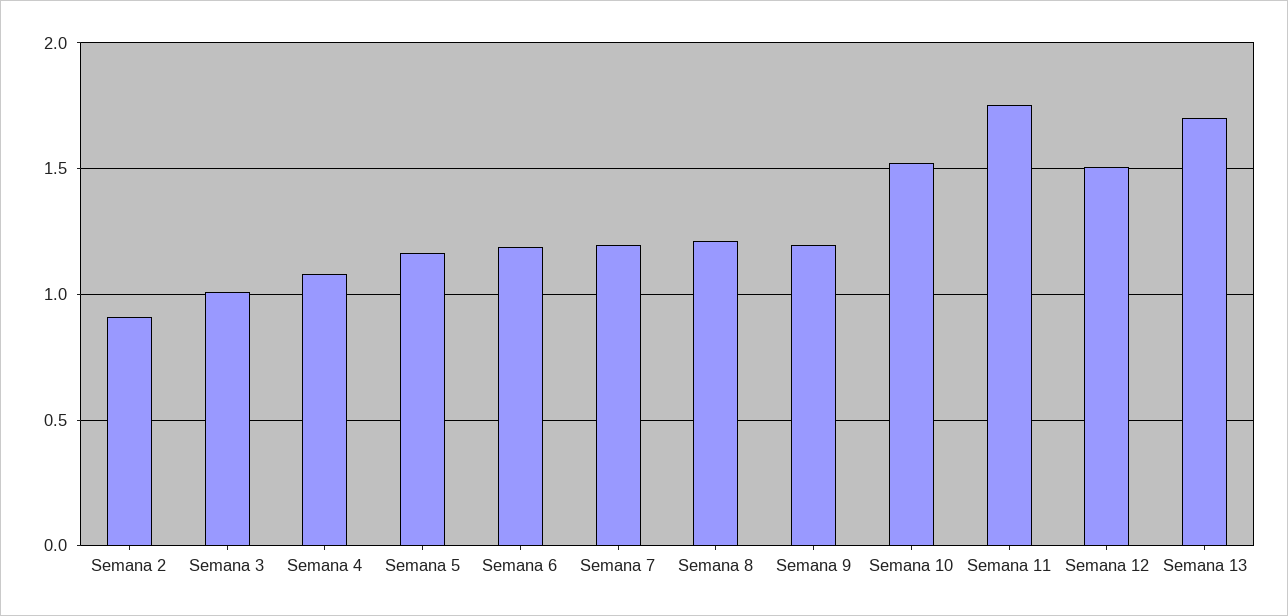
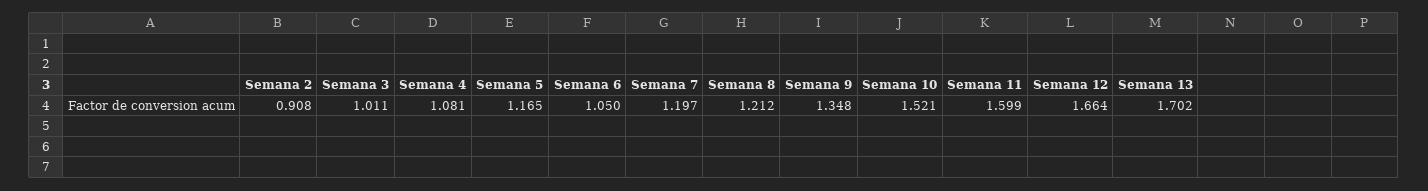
Semana 6: 1.2 -> 1.05
Semana 9: 1.2 -> 1.348
Semana 11: 1.75 -> 1.599
Semana 12: 1.5 -> 1.664

